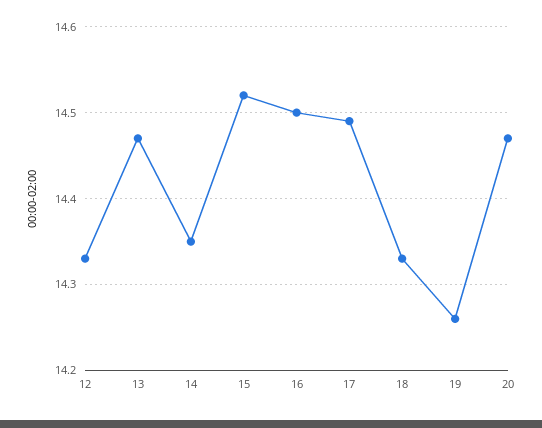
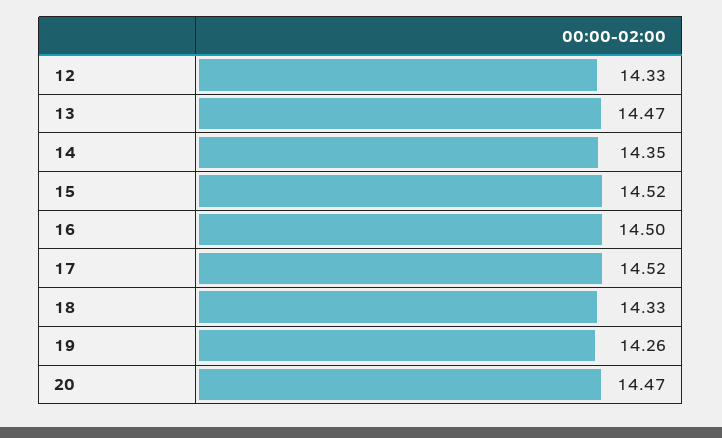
17: 14.49 -> 14.52

